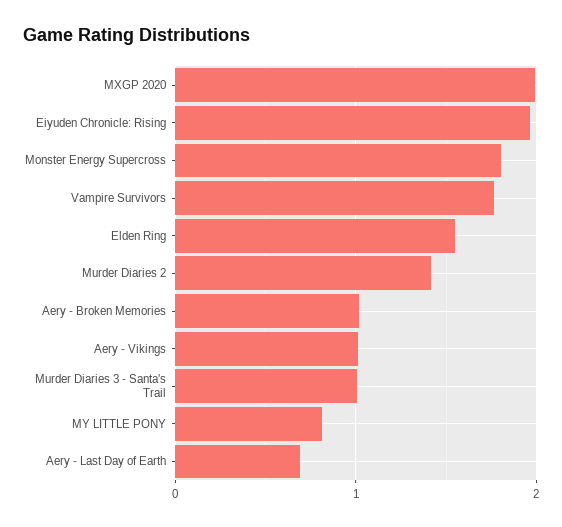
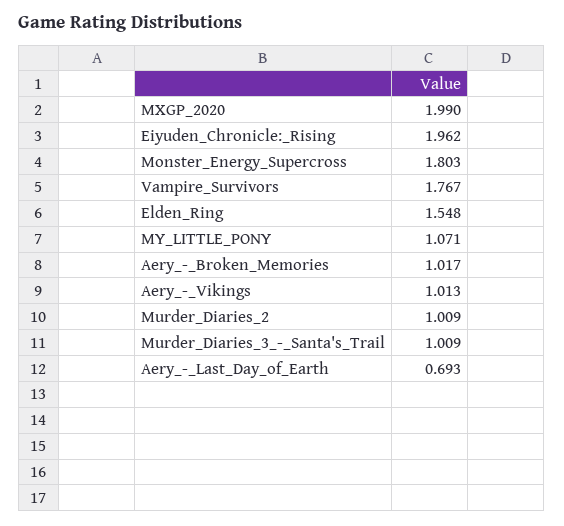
Murder Diaries 2: 1.4 -> 1.009
MY LITTLE PONY: 0.8 -> 1.071

